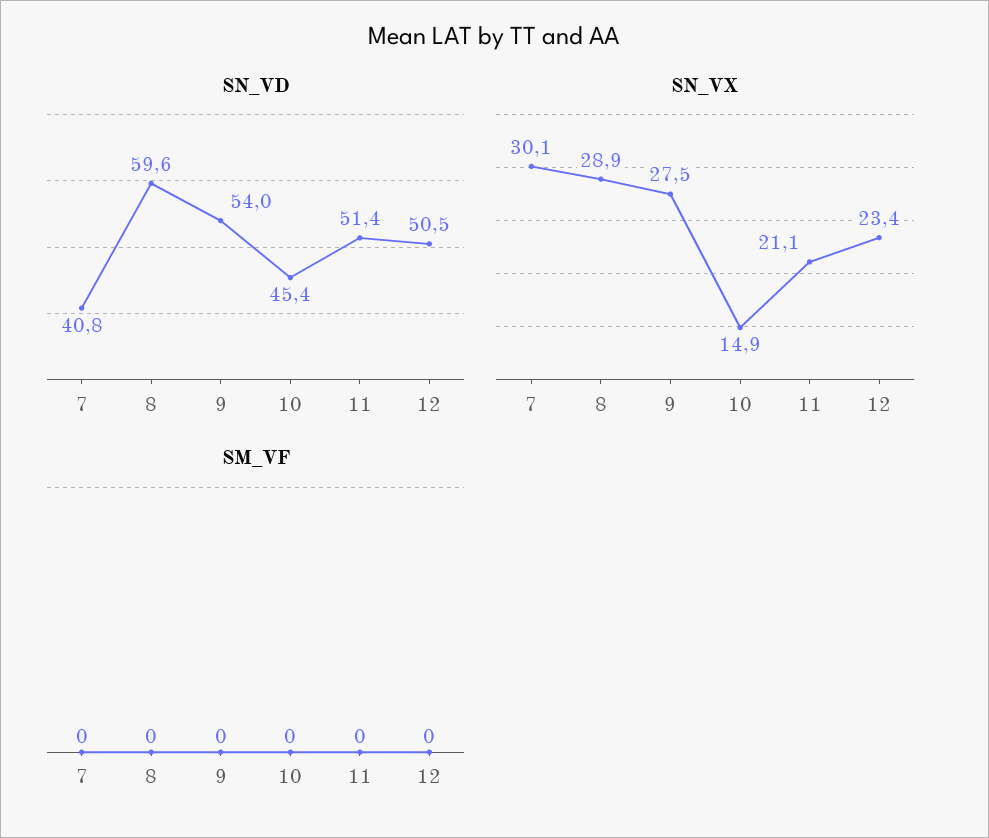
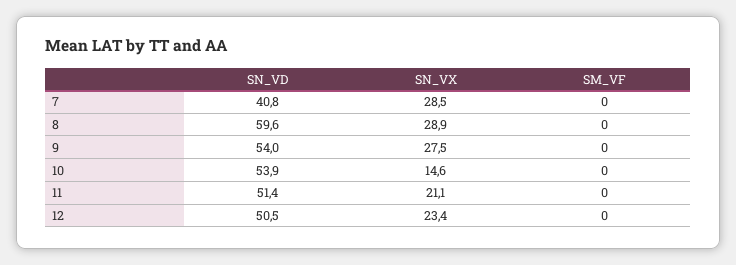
SN_VD, 10: 45.4 -> 53.9
SN_VX, 7: 30.1 -> 28.5
SN_VX, 10: 14.9 -> 14.6

